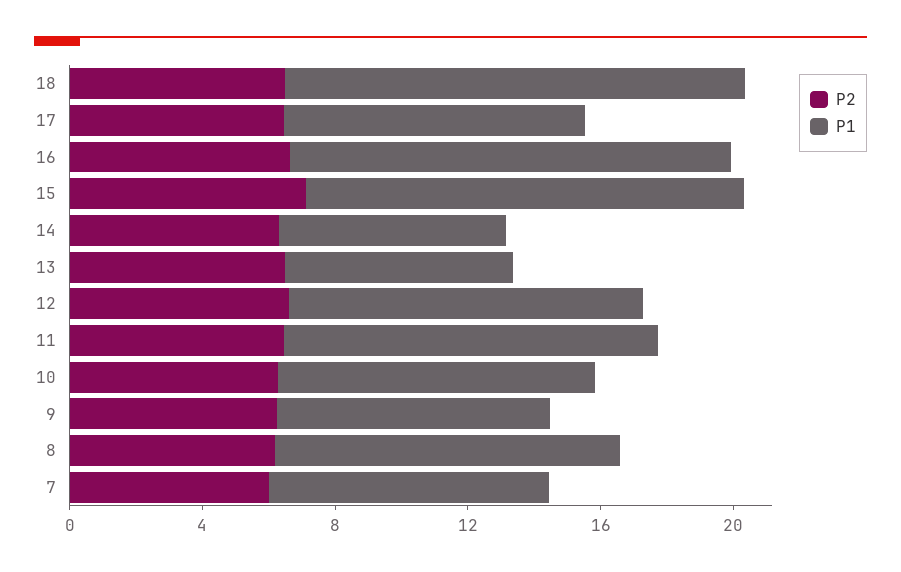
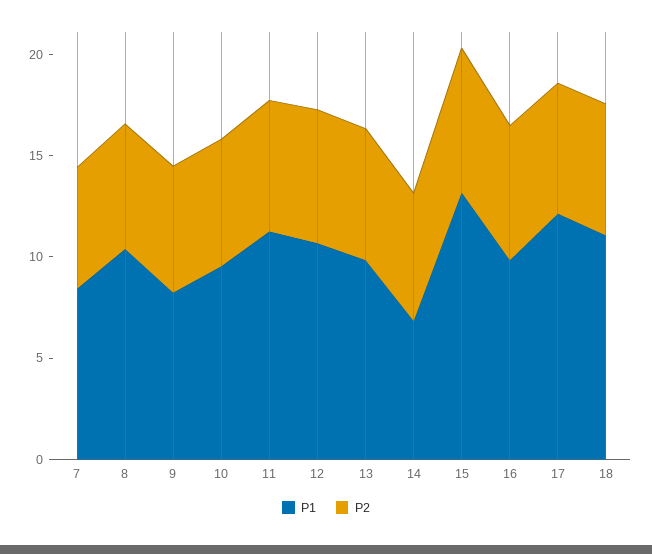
P1, 18: 14 -> 11
P1, 17: 9 -> 12
P1, 16: 13 -> 10
P1, 13: 7 -> 10

